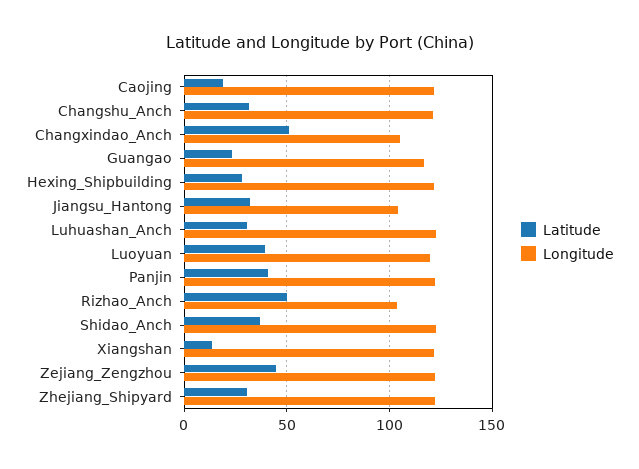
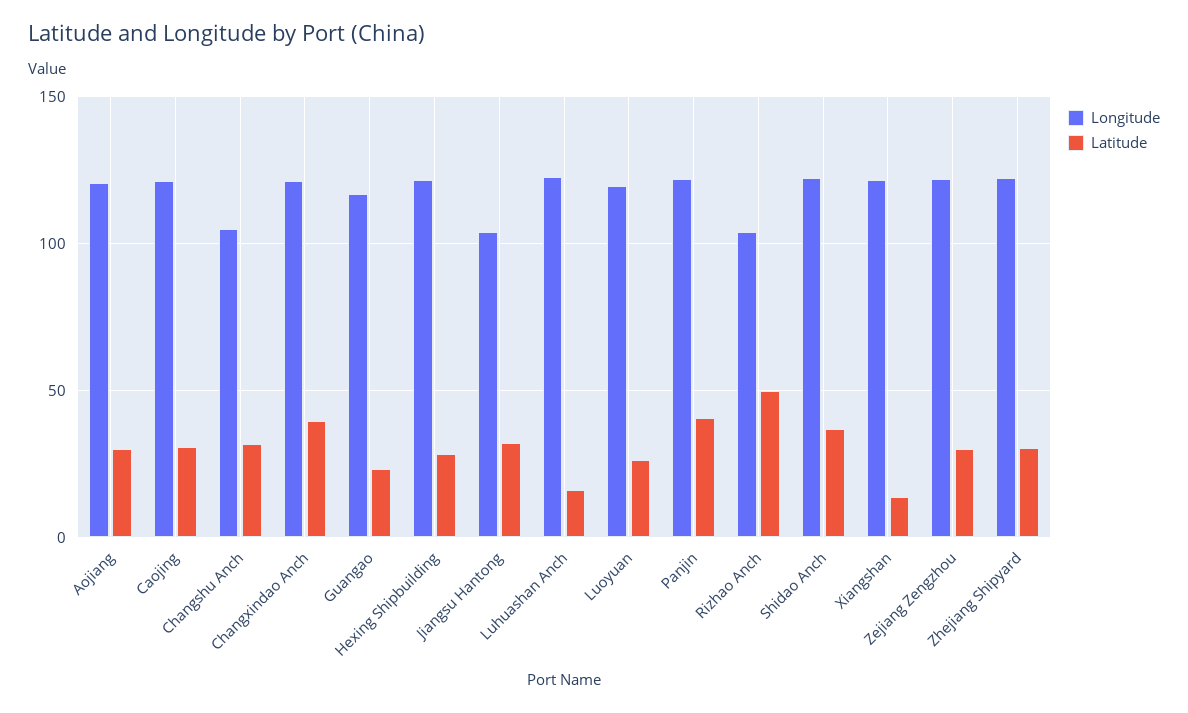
Latitude, Caojing: 20 -> 30
Longitude, Changshu_Anch: 120 -> 105
Latitude, Changxindao_Anch: 50 -> 40
Longitude, Changxindao_Anch: 105 -> 120
Latitude, Luhuashan_Anch: 30 -> 15
Latitude, Luoyuan: 40 -> 25
Latitude, Zejiang_Zengzhou: 45 -> 30
Longitude, Aojiang: none -> 120
Latitude, Aojiang: none -> 30

